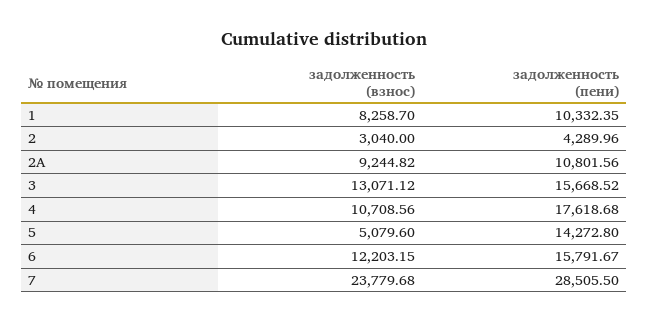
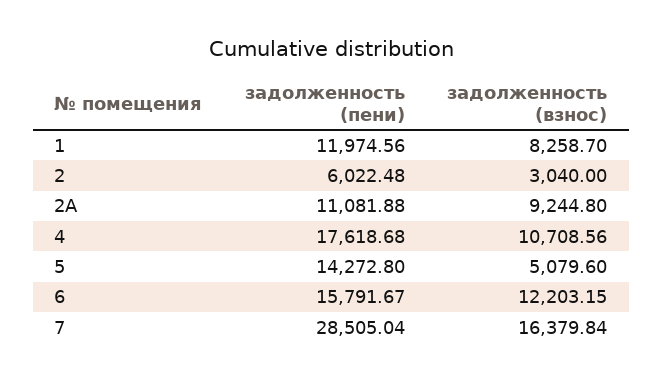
задолженность (пени), 1: 10332.35 -> 11974.56
задолженность (пени), 2: 4289.96 -> 6022.48
задолженность (взнос), 2А: 9244.82 -> 9244.8
задолженность (пени), 2А: 10801.56 -> 11081.88
задолженность (взнос), 3: 13071.12 -> none
задолженность (пени), 3: 15668.52 -> none
задолженность (взнос), 7: 23779.68 -> 16379.84
задолженность (пени), 7: 28505.5 -> 28505.04

